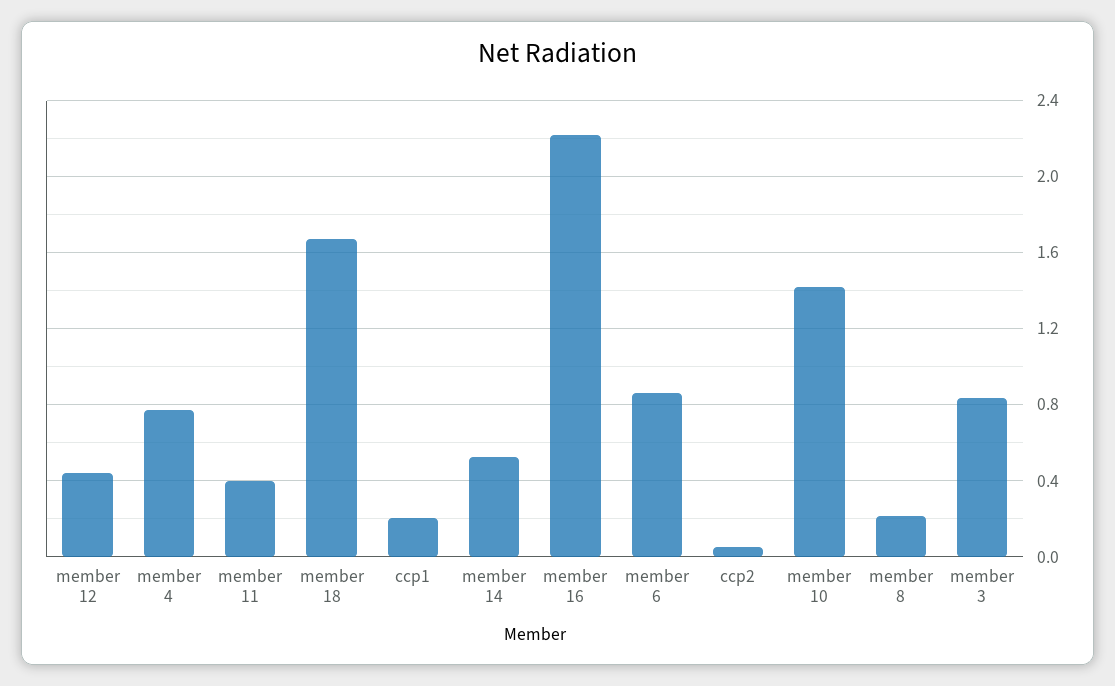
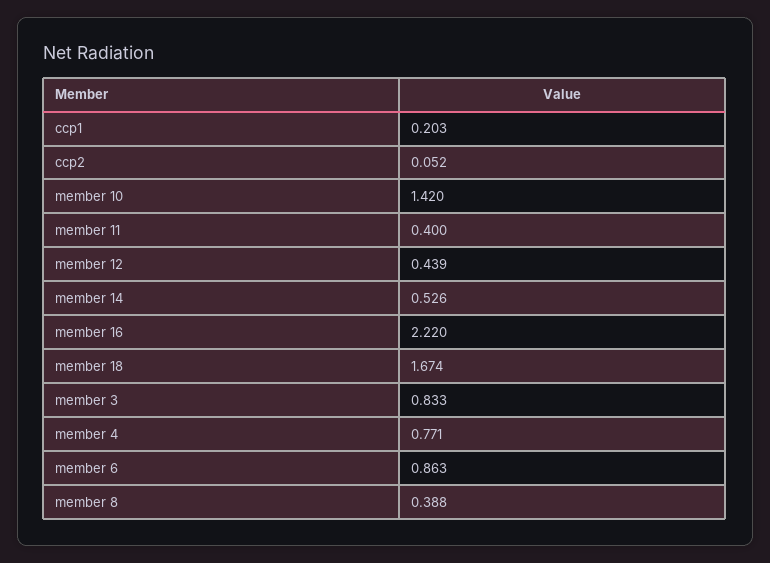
member 8: 0.2 -> 0.388

